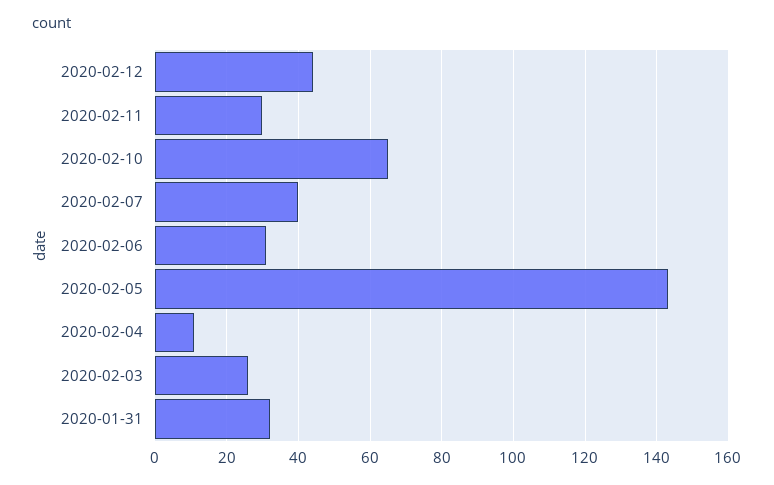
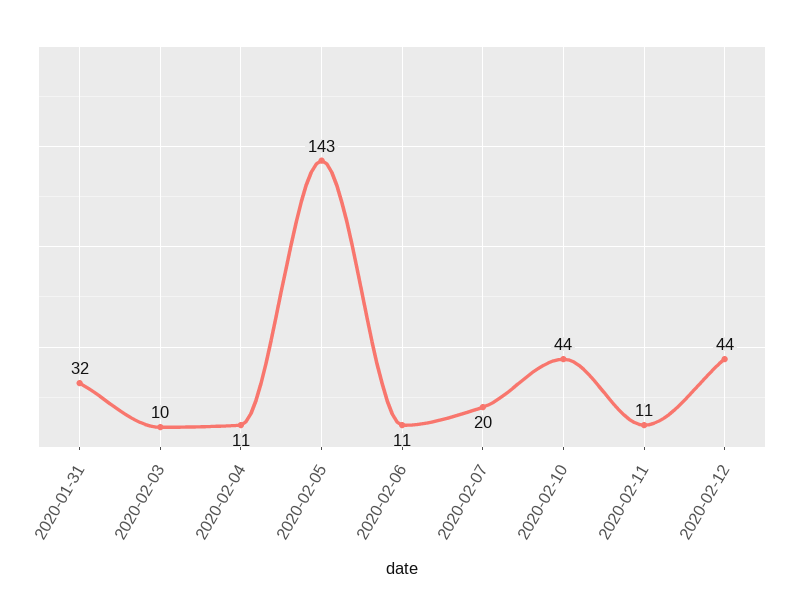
2020-02-11: 30 -> 11
2020-02-10: 65 -> 44
2020-02-07: 40 -> 20
2020-02-06: 30 -> 11
2020-02-03: 25 -> 10

